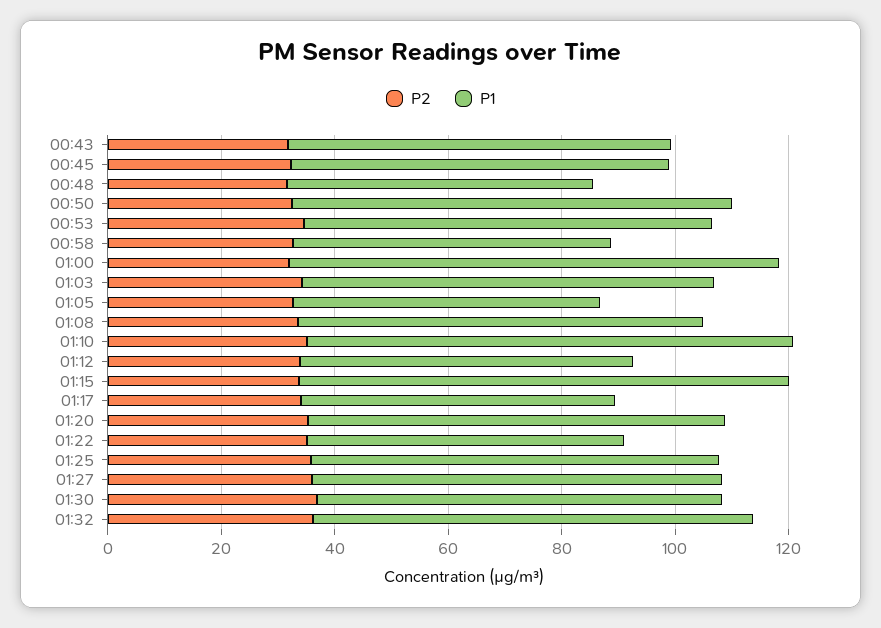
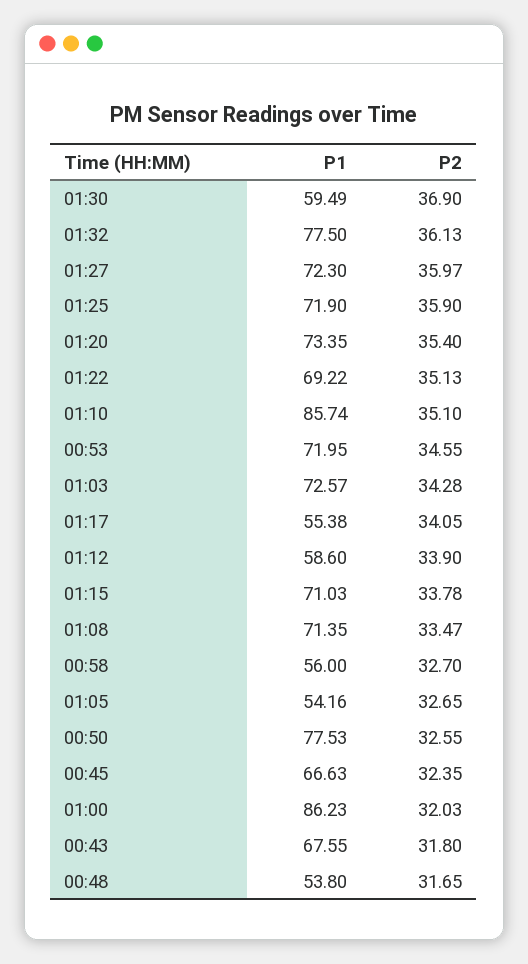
P1, 01:15: 85 -> 71.03
P1, 01:22: 55 -> 69.22
P1, 01:30: 70 -> 59.49

